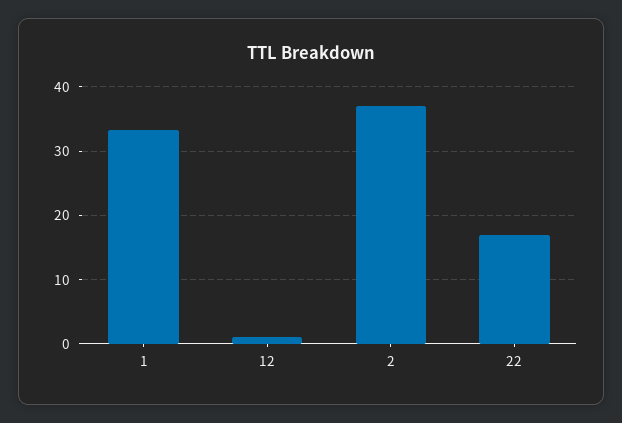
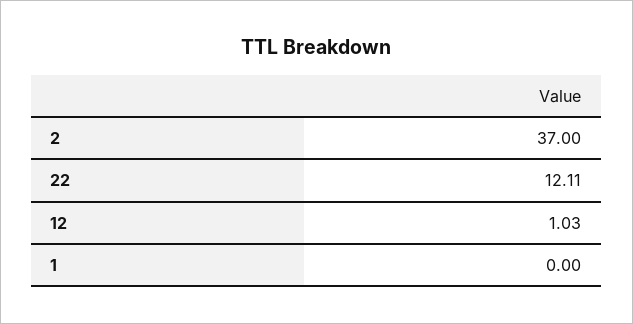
1: 33 -> 0
22: 17 -> 12.11

